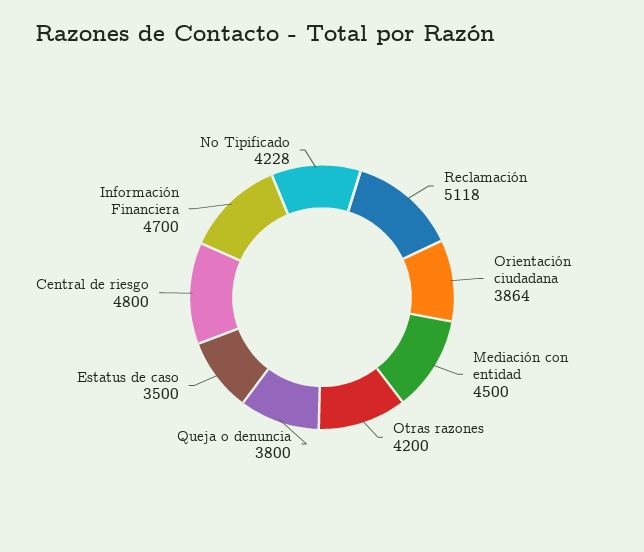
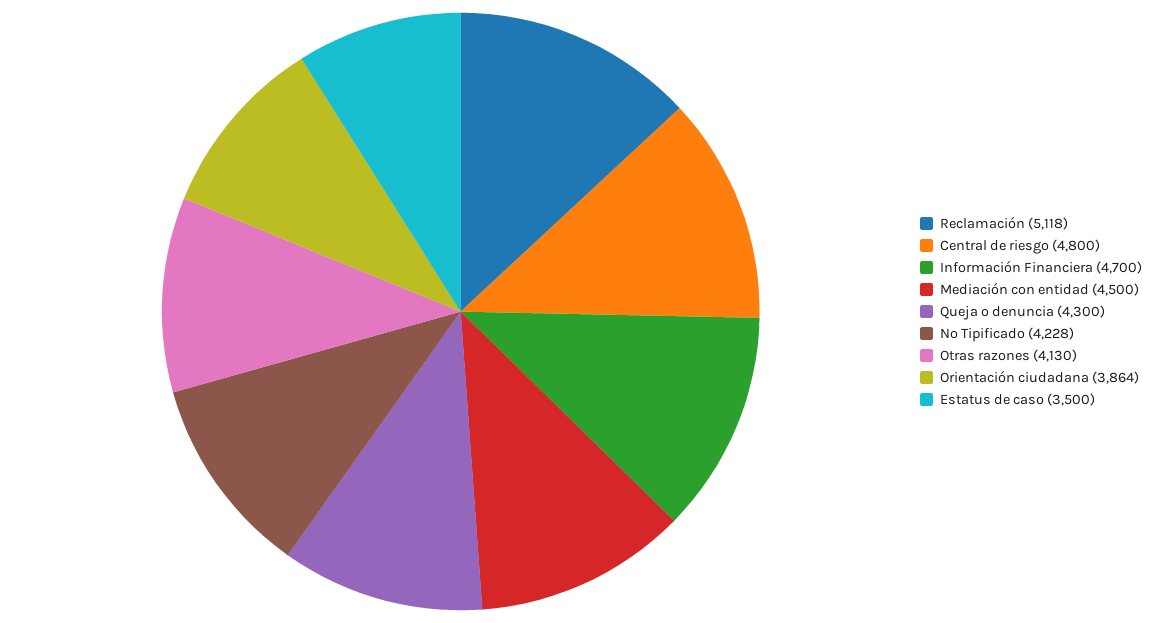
Otras razones: 4200 -> 4130
Queja o denuncia: 3800 -> 4300

